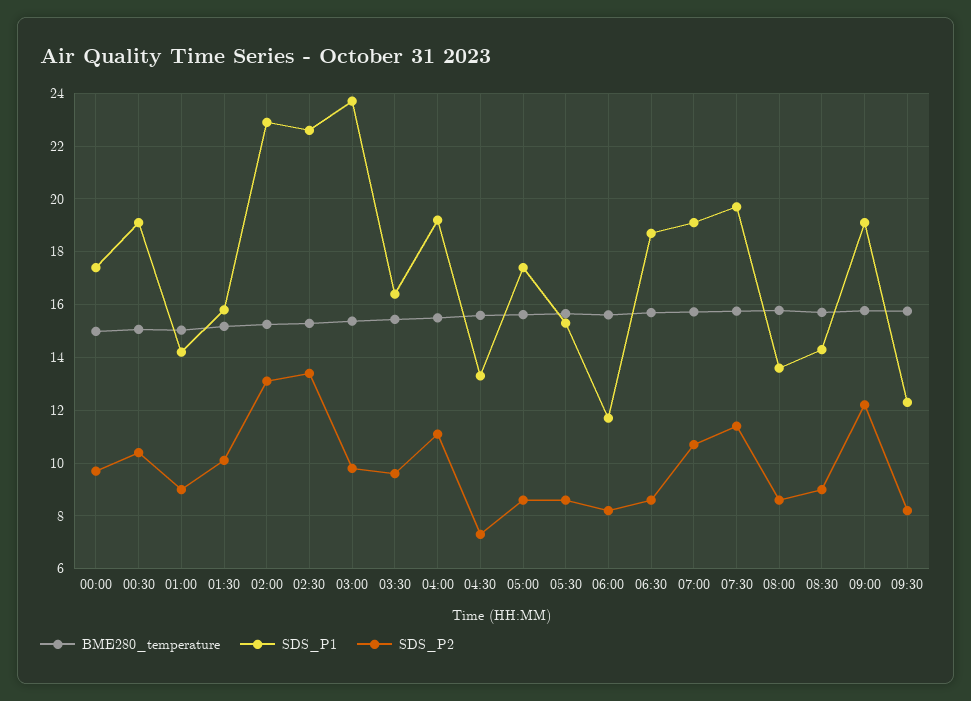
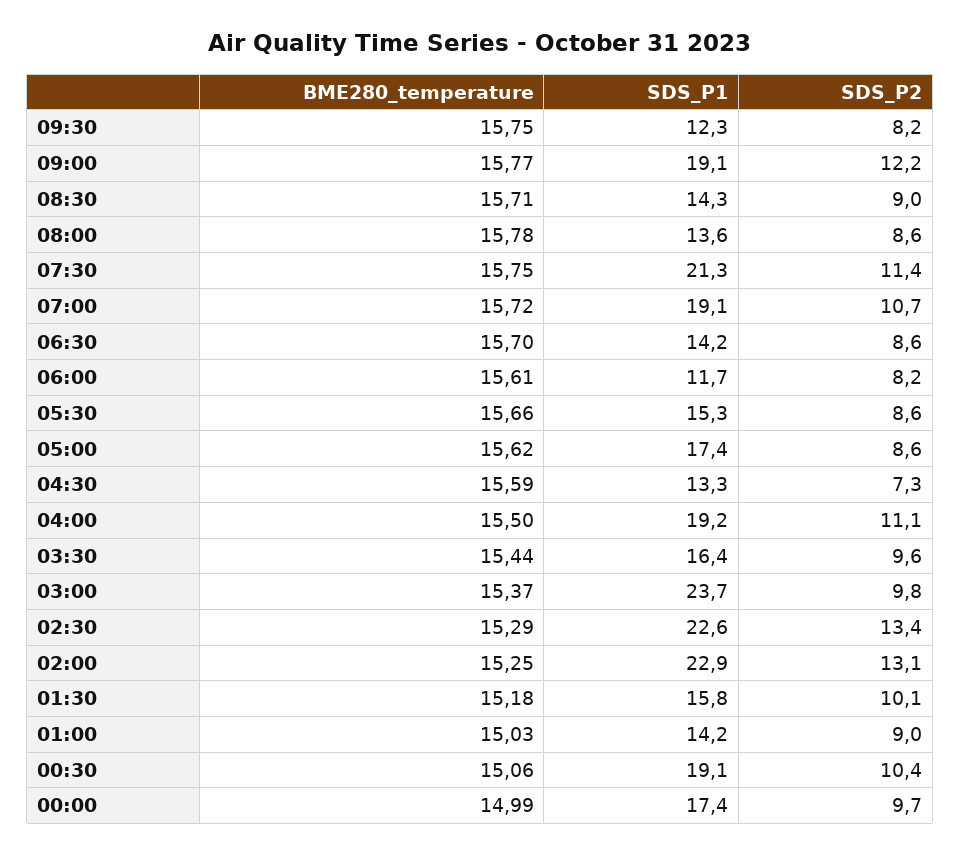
SDS_P1, 06:30: 18.75 -> 14.2
SDS_P1, 07:30: 19.75 -> 21.3

